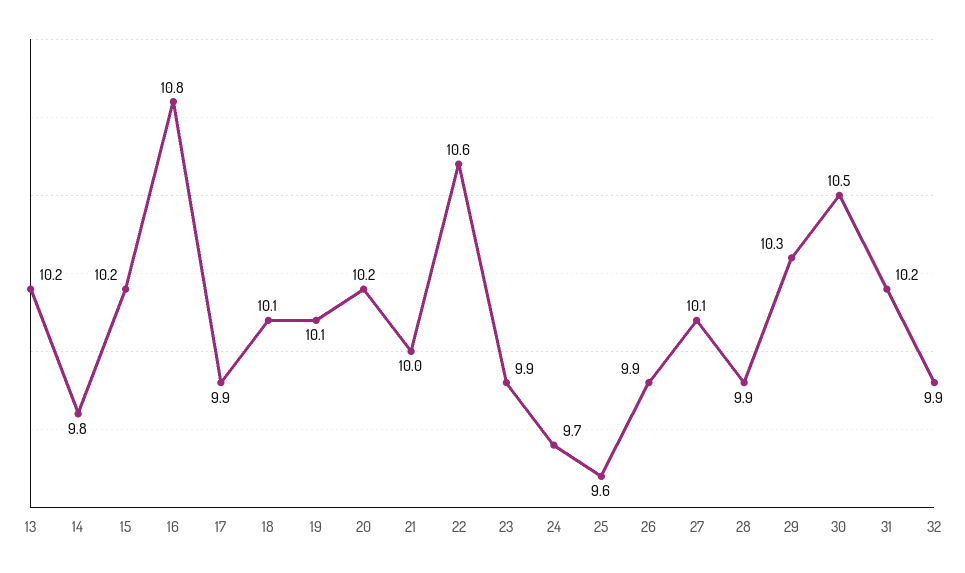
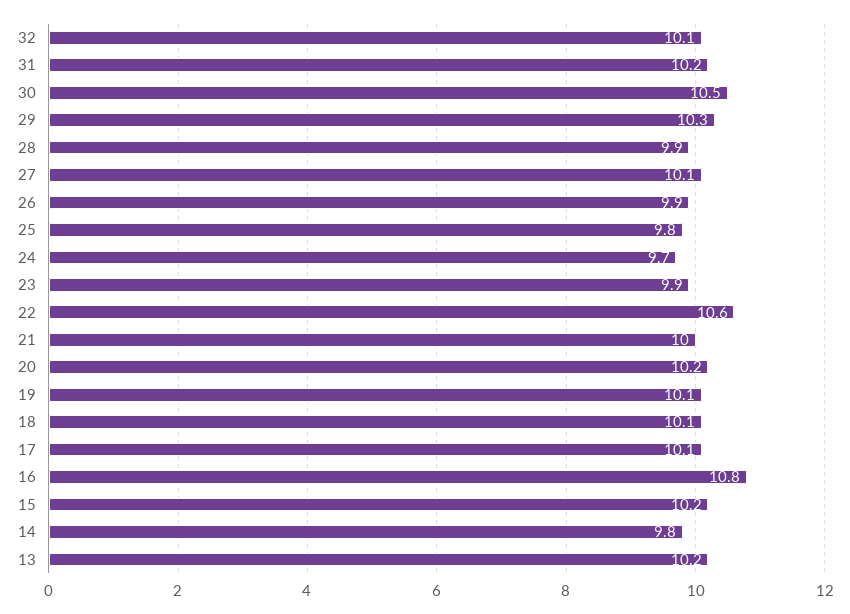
17: 9.9 -> 10.1
25: 9.6 -> 9.8
32: 9.9 -> 10.1

